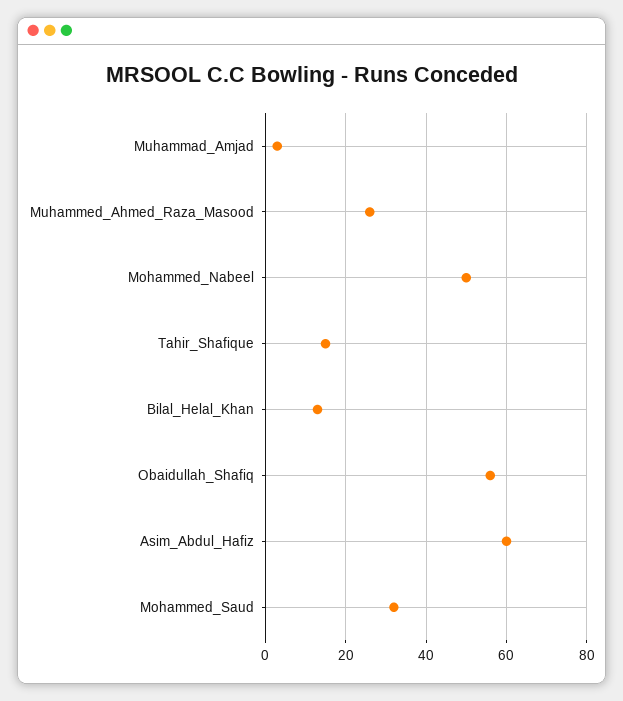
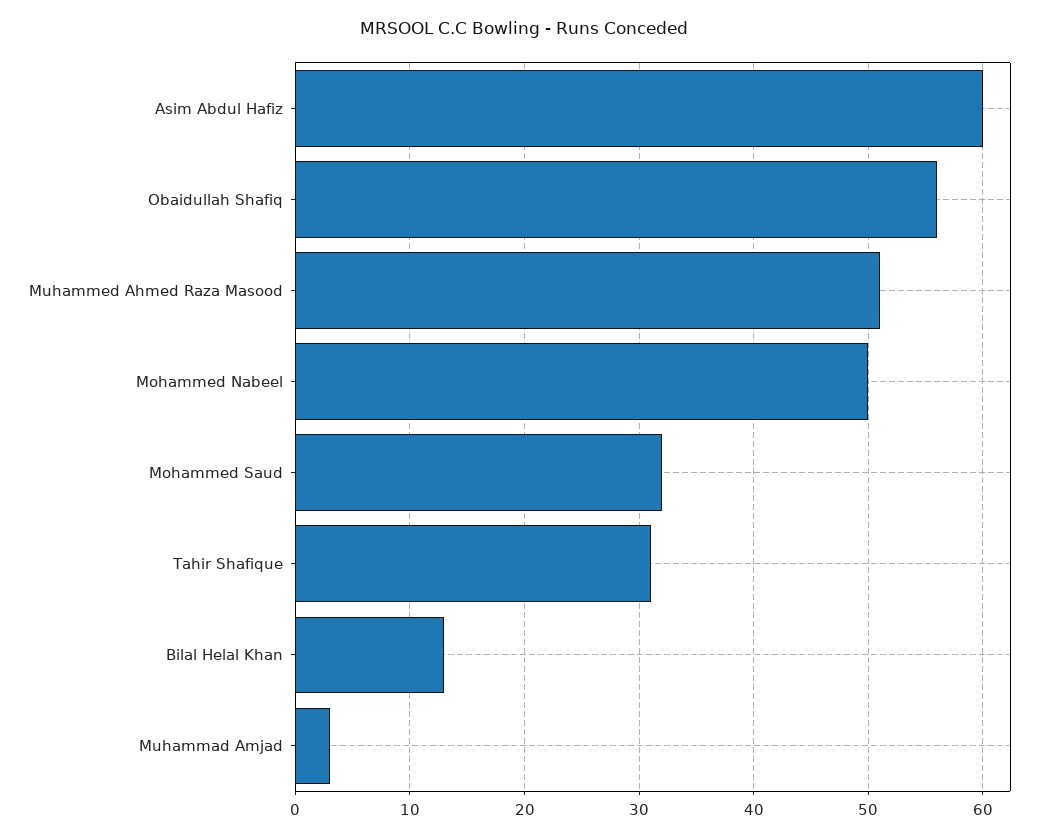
Muhammed_Ahmed_Raza_Masood: 25 -> 51
Tahir_Shafique: 15 -> 31

